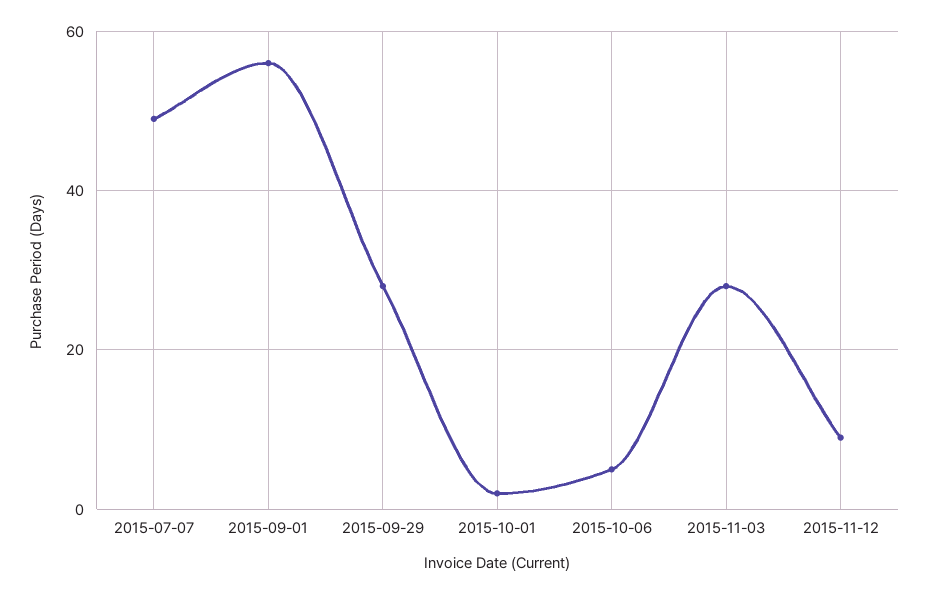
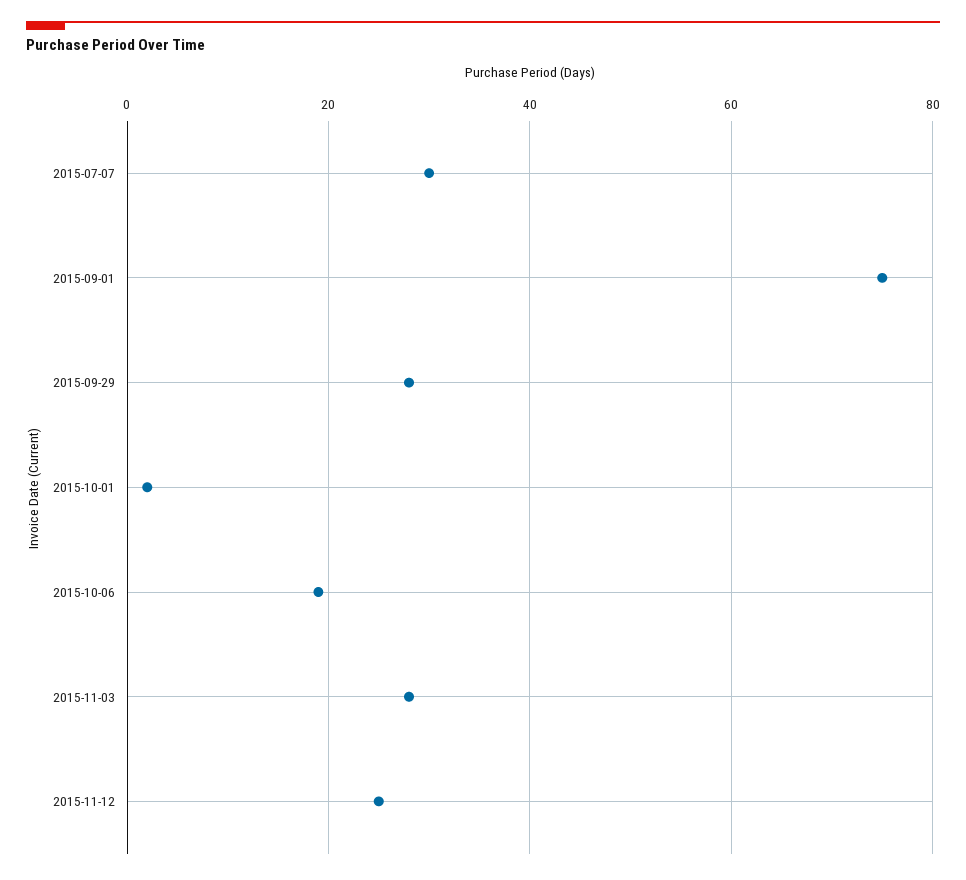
2015-07-07: 50 -> 30
2015-09-01: 55 -> 75
2015-10-06: 5 -> 20
2015-11-12: 10 -> 25

